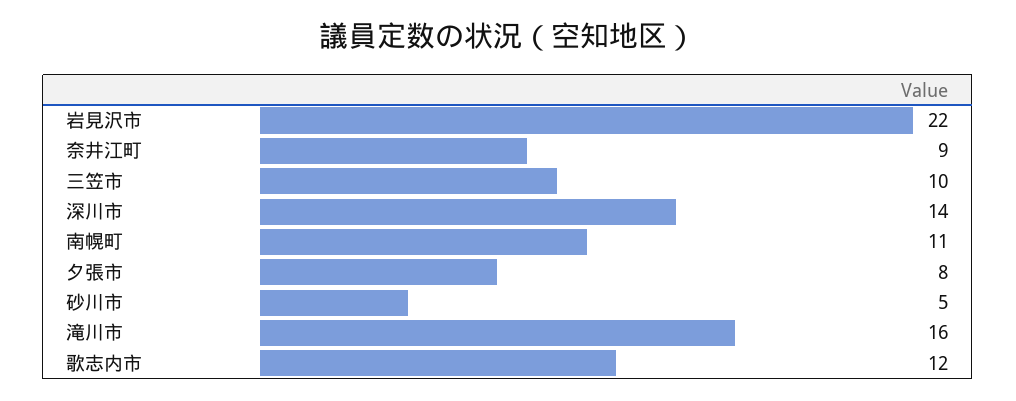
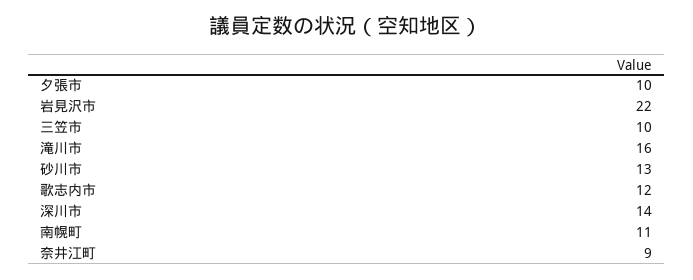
夕張市: 8 -> 10
砂川市: 5 -> 13

